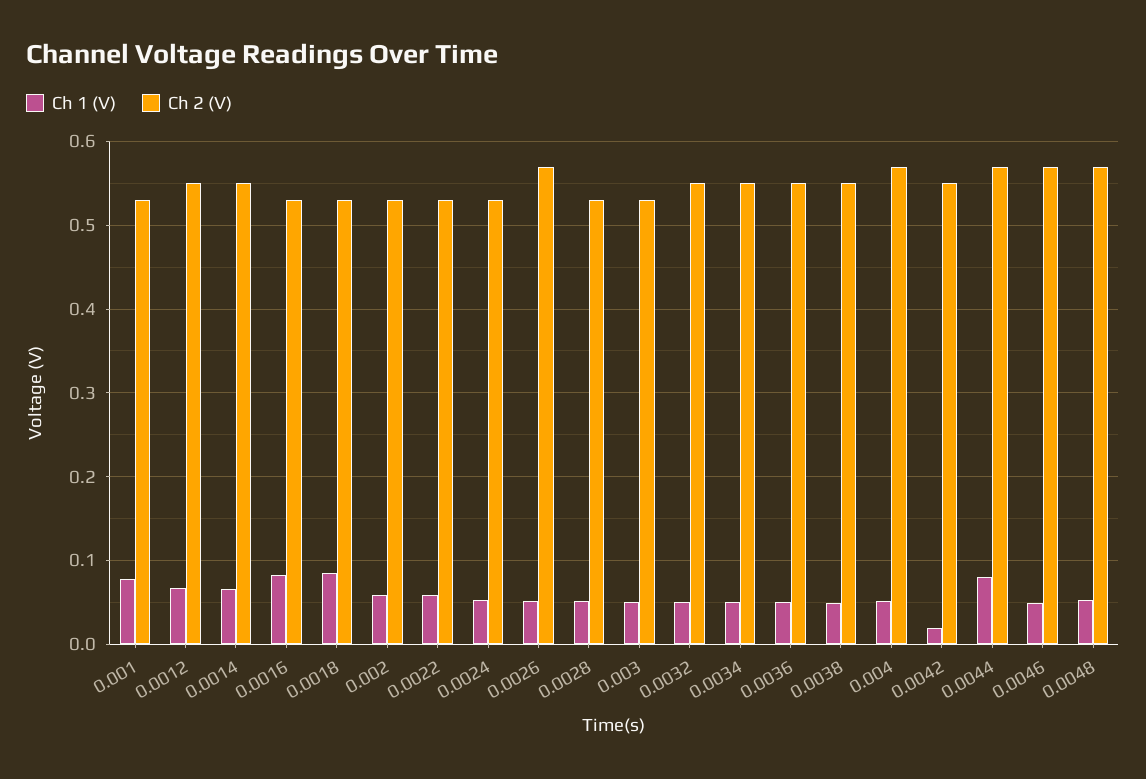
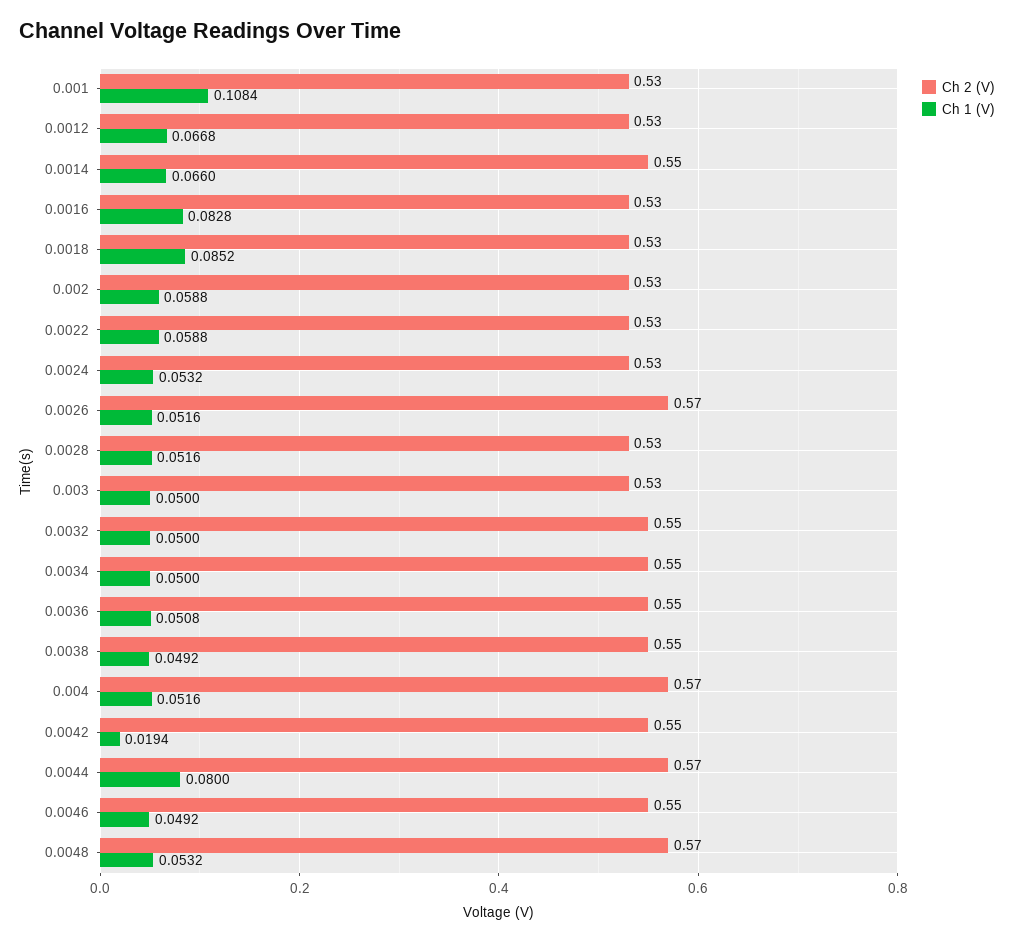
Ch 1 (V), 0.001: 0.08 -> 0.1084
Ch 2 (V), 0.0012: 0.55 -> 0.53
Ch 2 (V), 0.0046: 0.57 -> 0.55

